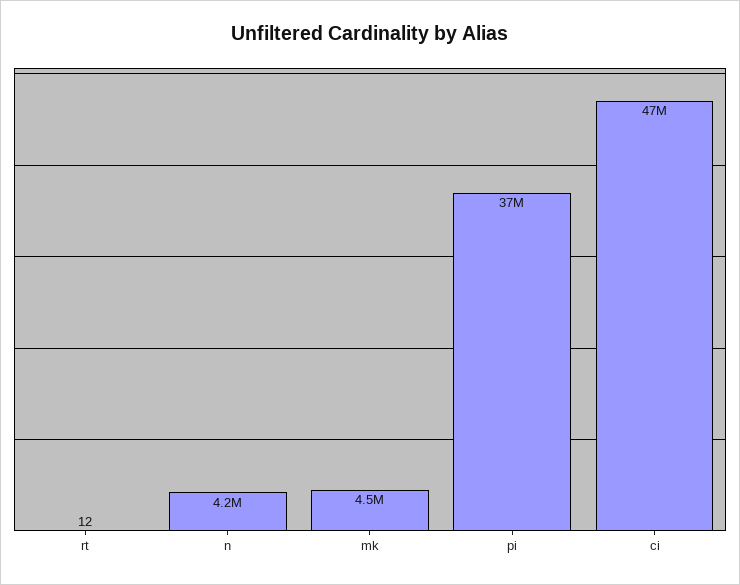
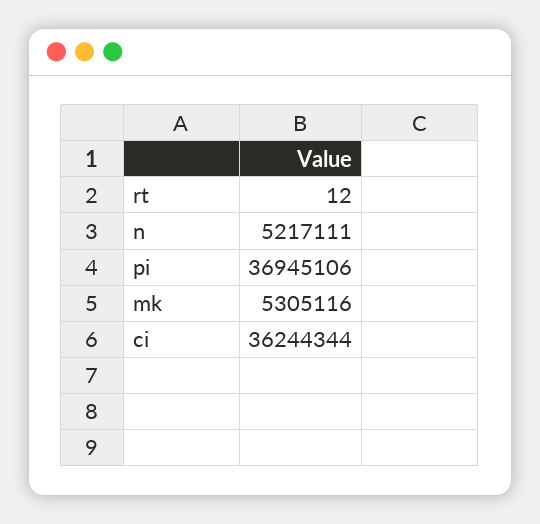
n: 4200000 -> 5217111
mk: 4500000 -> 5305116
ci: 47000000 -> 36244344

